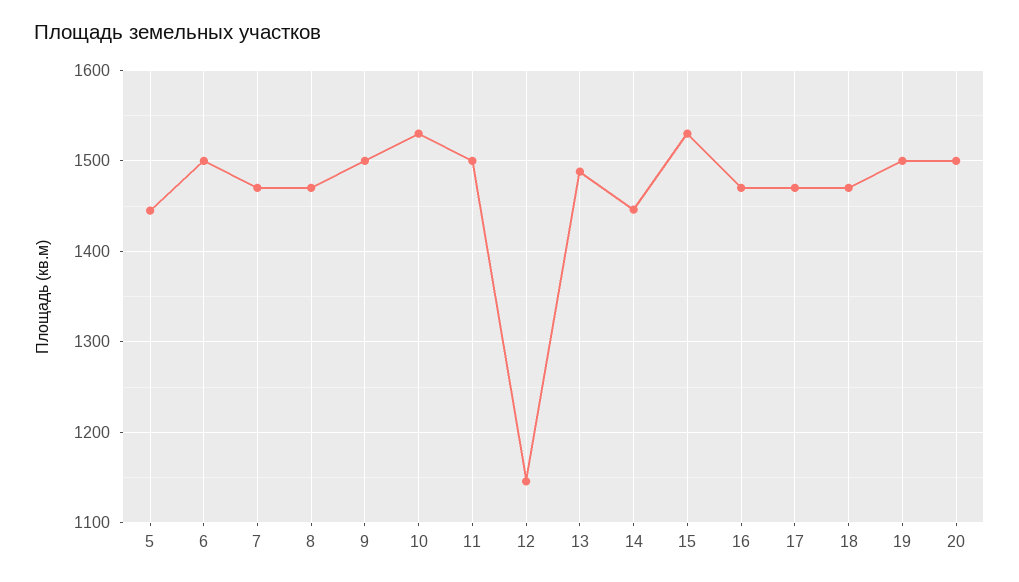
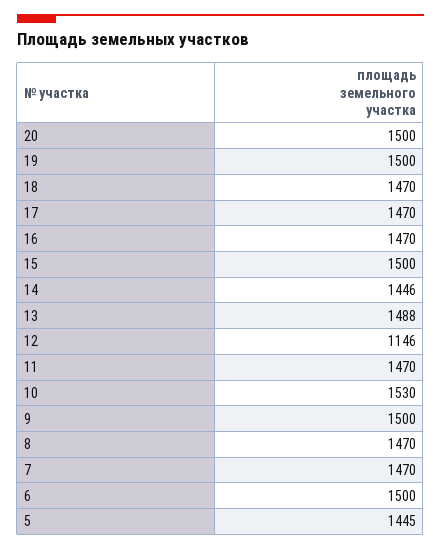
11: 1500 -> 1470
15: 1530 -> 1500

